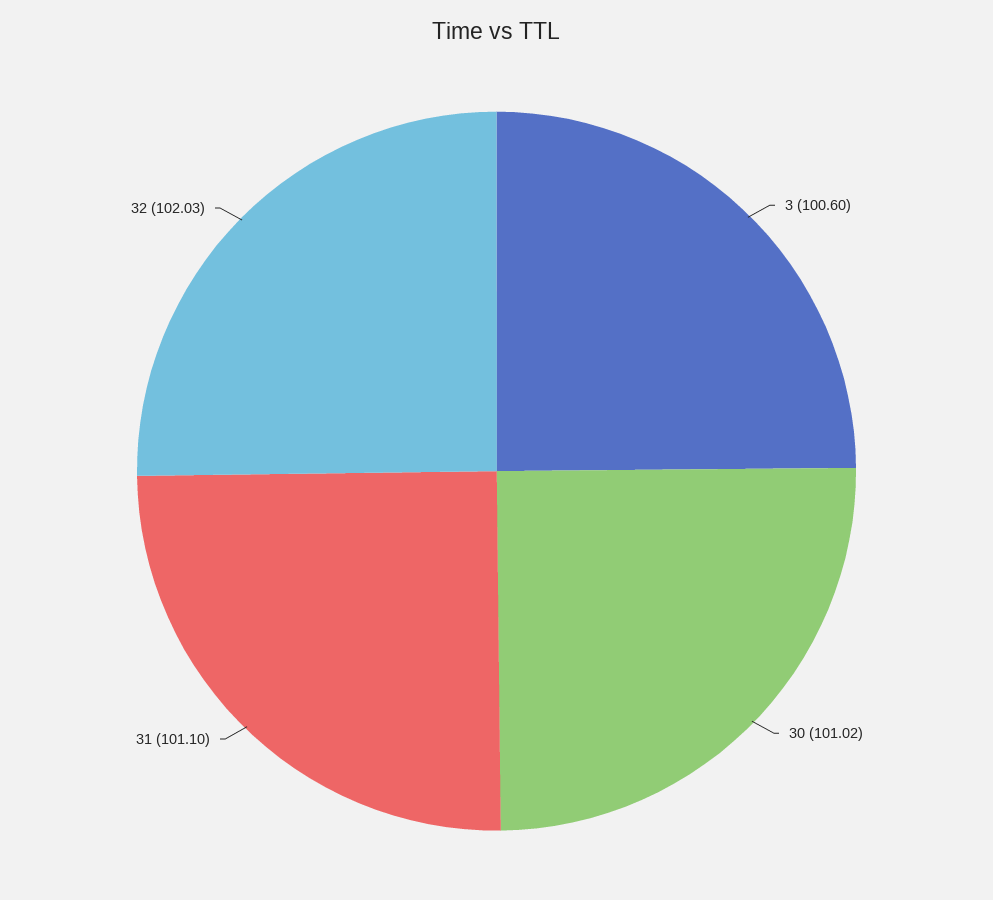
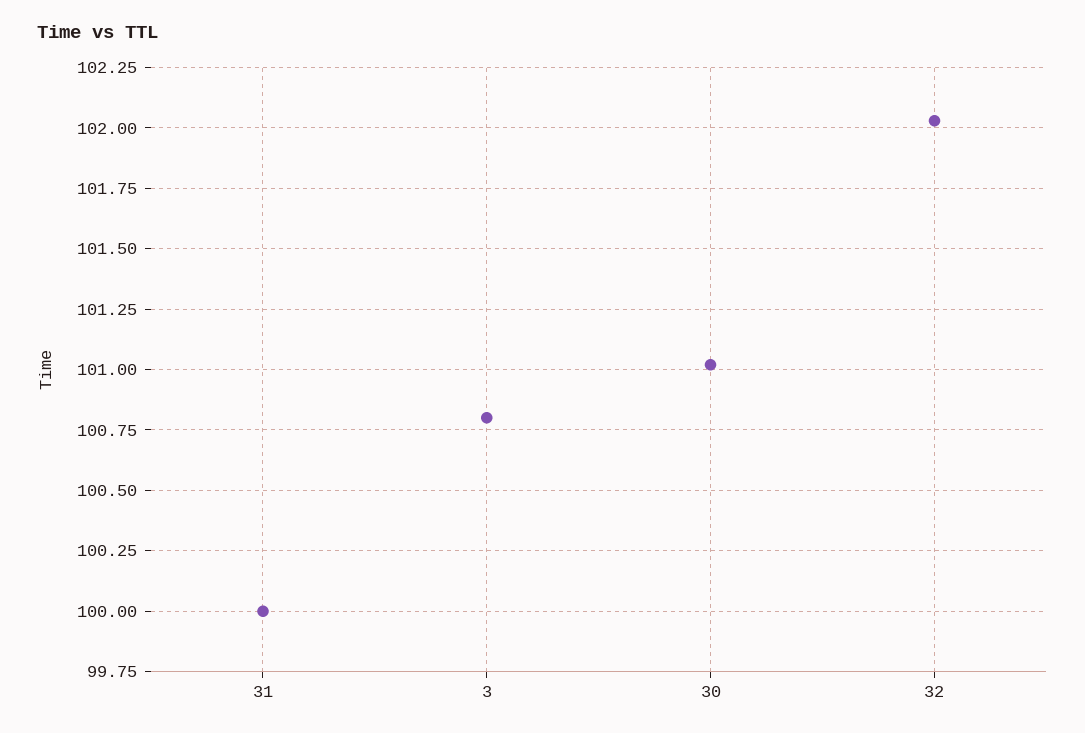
3: 100.6 -> 100.8
31: 101.1 -> 100

